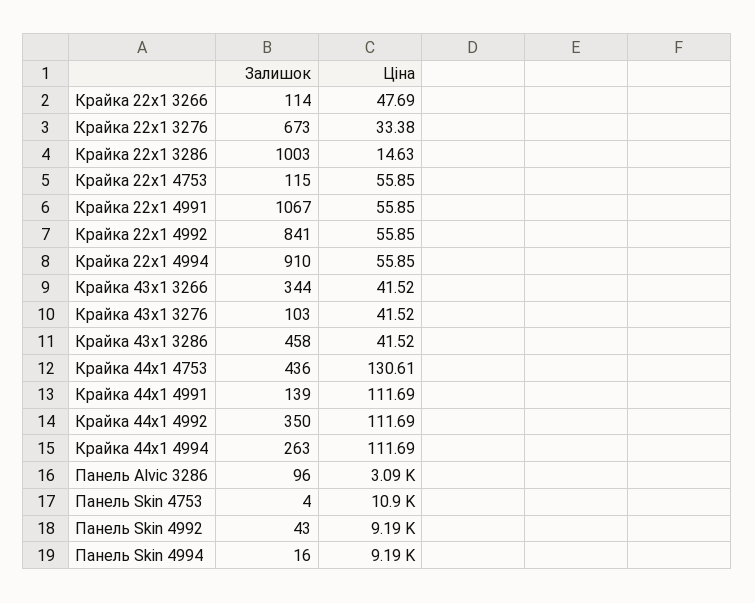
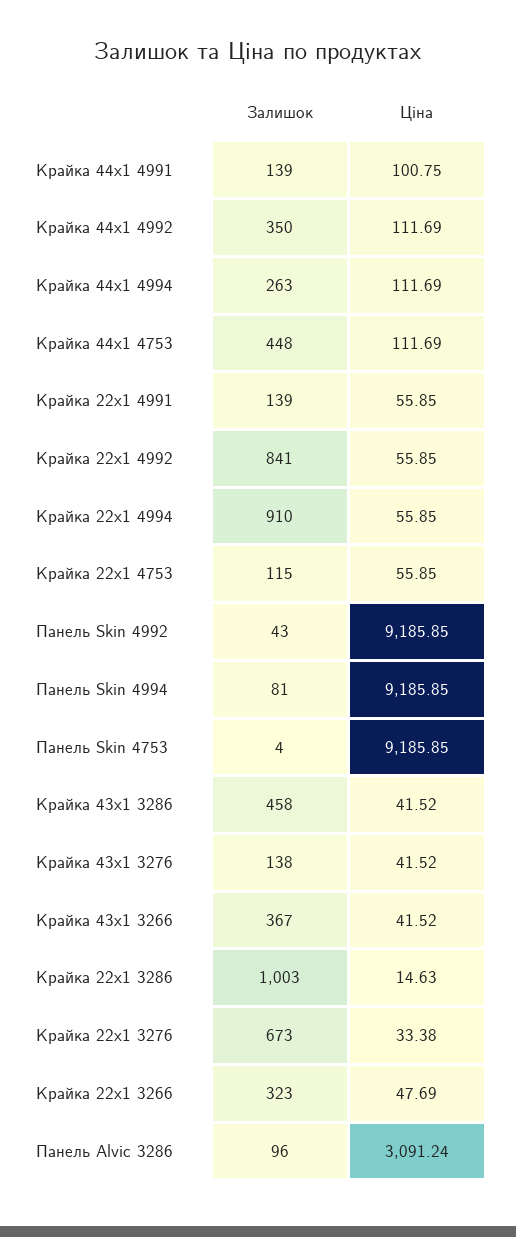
Залишок, Крайка 22x1 3266: 114 -> 323
Залишок, Крайка 22x1 4991: 1067 -> 139
Залишок, Крайка 43x1 3266: 344 -> 367
Залишок, Крайка 43x1 3276: 103 -> 138
Залишок, Крайка 44x1 4753: 436 -> 448
Ціна, Крайка 44x1 4753: 130.61 -> 111.69
Ціна, Крайка 44x1 4991: 111.69 -> 100.75
Ціна, Панель Skin 4753: 10900 -> 9185.85
Залишок, Панель Skin 4994: 16 -> 81

